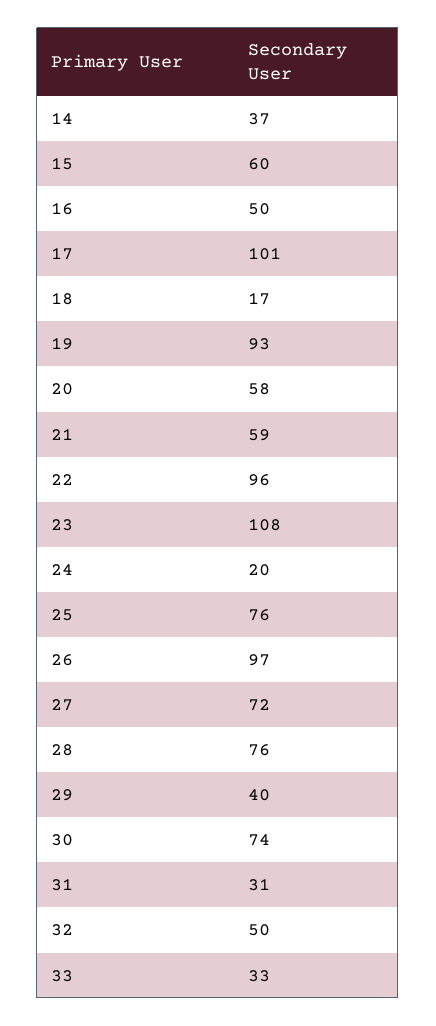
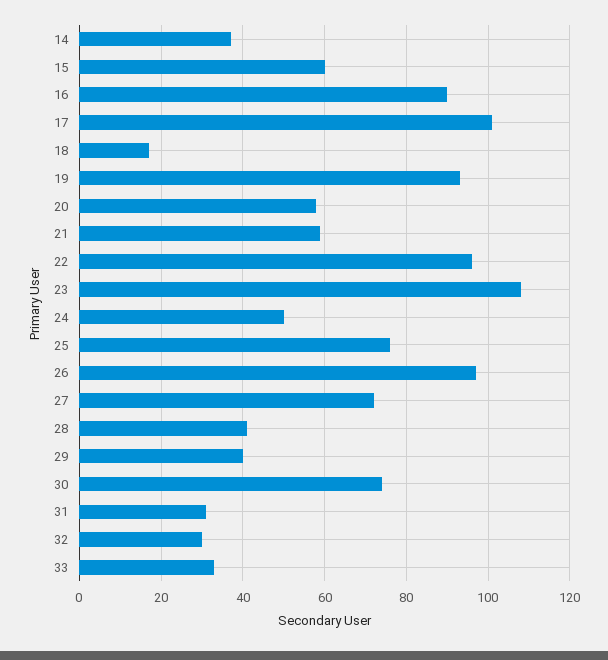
16: 50 -> 90
24: 20 -> 50
28: 76 -> 40
32: 50 -> 30

